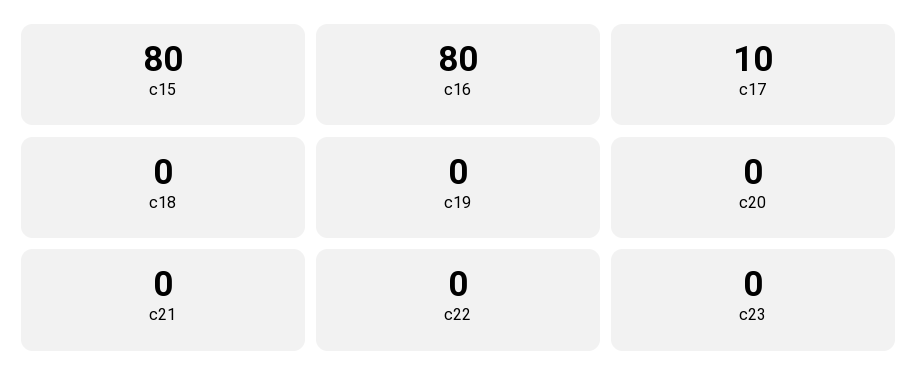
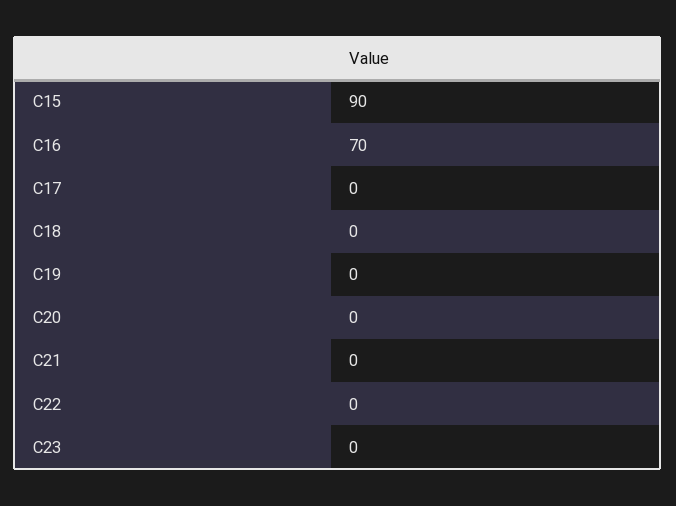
c15: 80 -> 90
c16: 80 -> 70
c17: 10 -> 0

